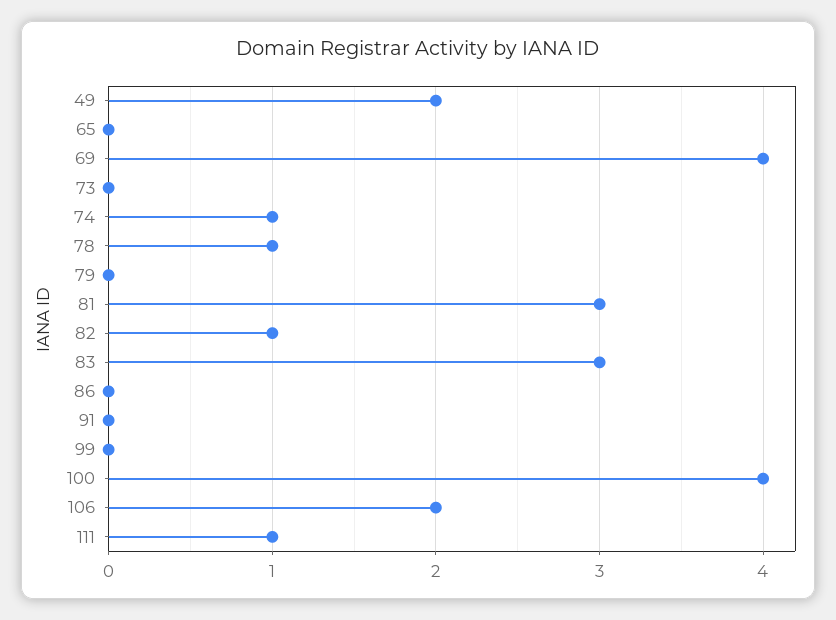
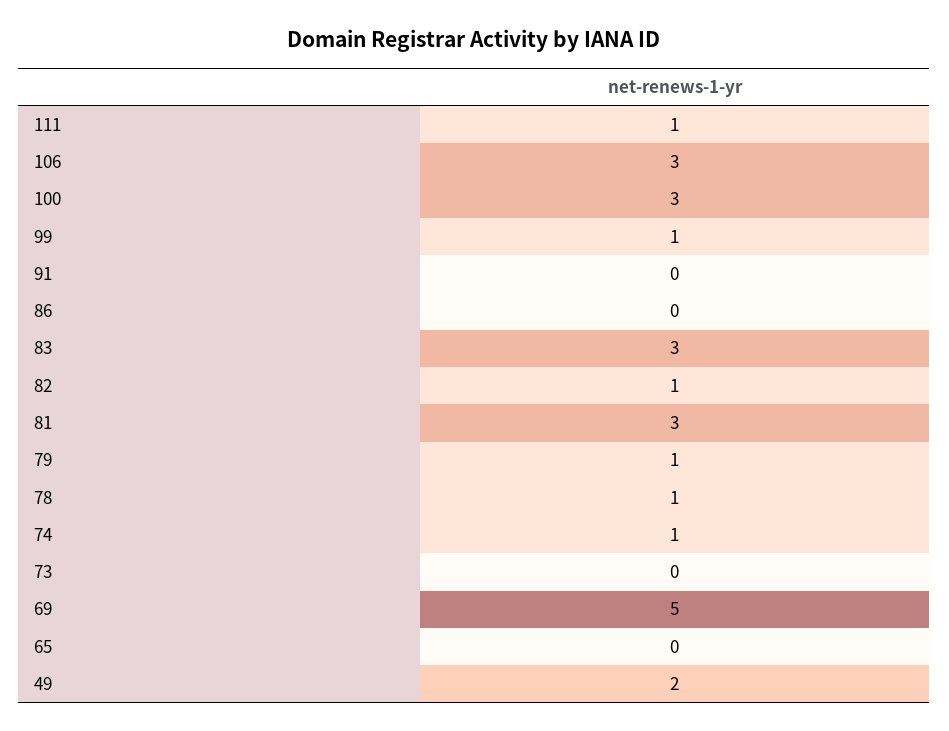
69: 4 -> 5
79: 0 -> 1
99: 0 -> 1
100: 4 -> 3
106: 2 -> 3

